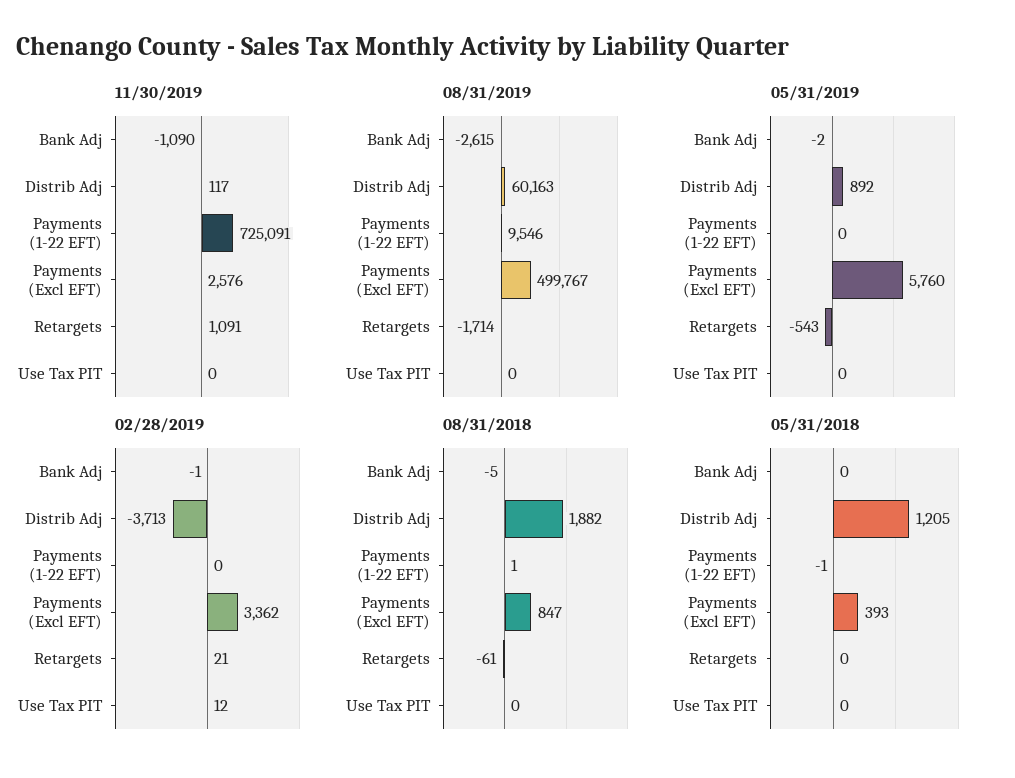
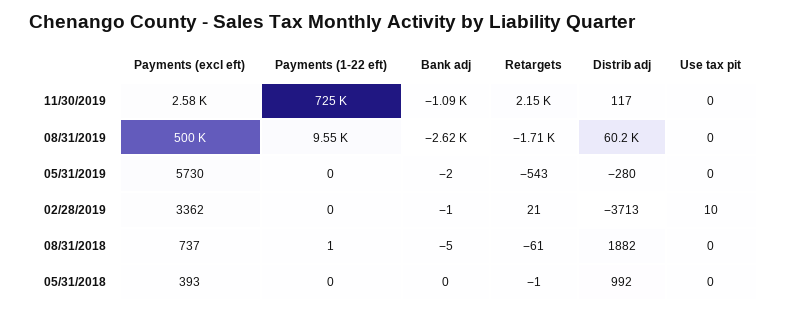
11/30/2019, Retargets: 1091 -> 2150
05/31/2019, Distrib Adj: 892 -> -280
05/31/2019, Payments (Excl EFT): 5760 -> 5730
02/28/2019, Use Tax PIT: 12 -> 10
08/31/2018, Payments (Excl EFT): 847 -> 737
05/31/2018, Distrib Adj: 1205 -> 992
05/31/2018, Payments (1-22 EFT): -1 -> 0
05/31/2018, Retargets: 0 -> -1

